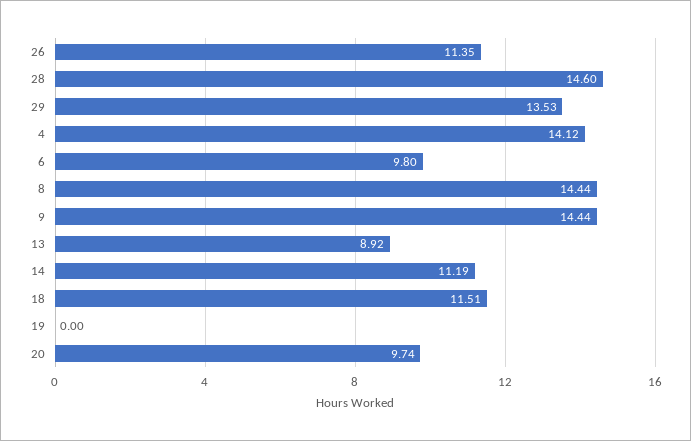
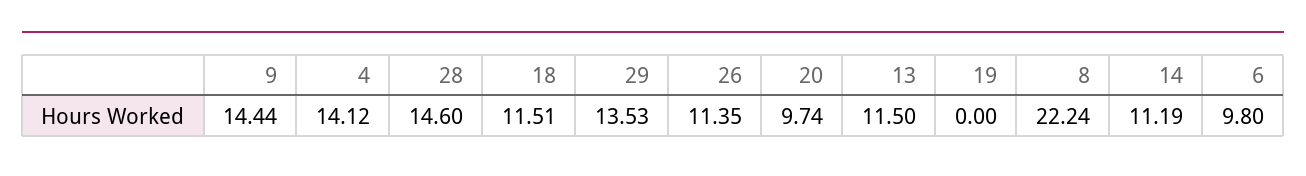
8: 14.44 -> 22.24
13: 8.92 -> 11.5

